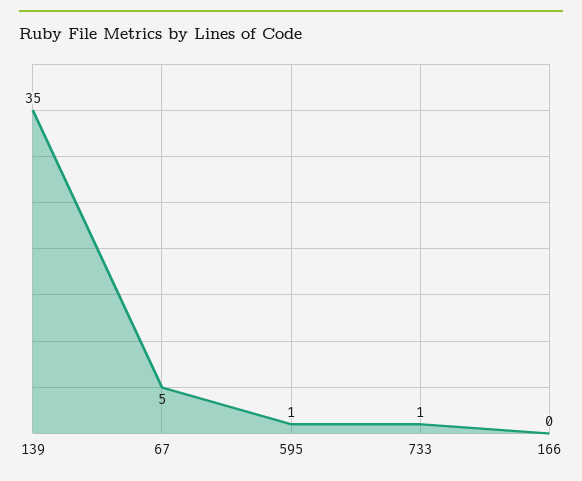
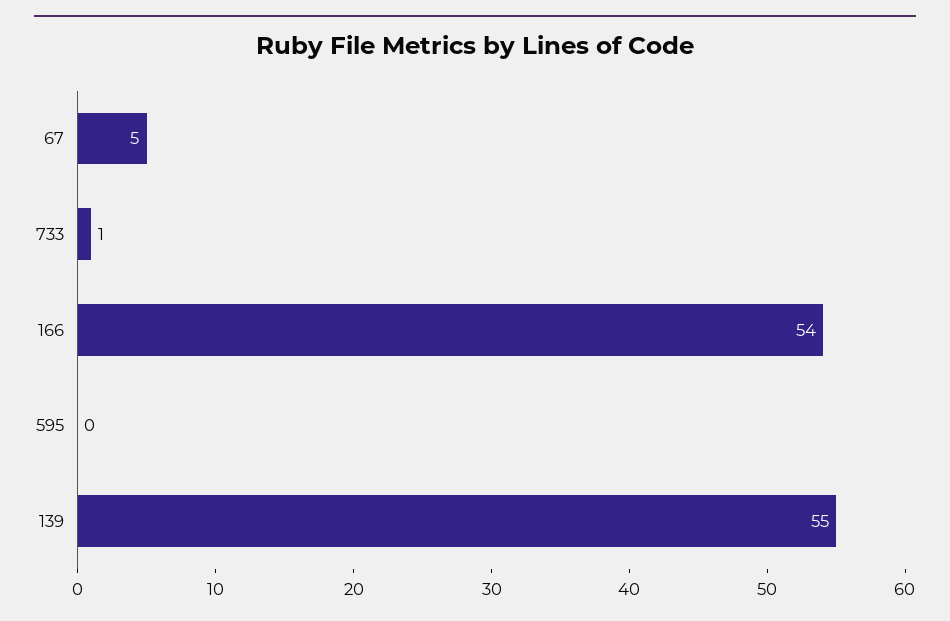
139: 35 -> 55
595: 1 -> 0
166: 0 -> 54

